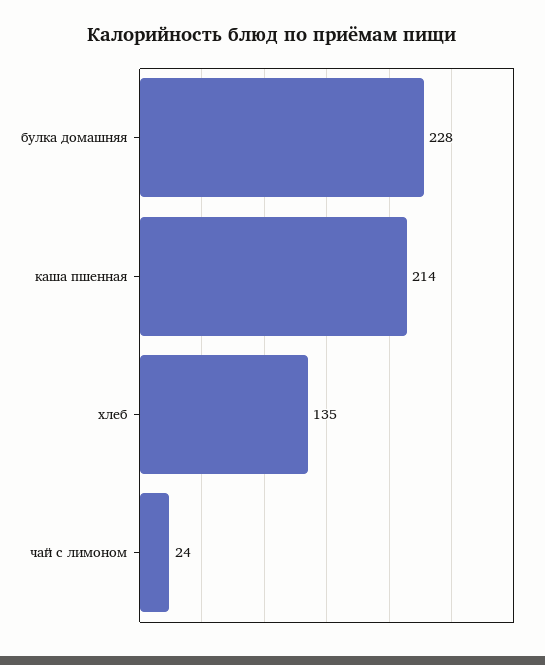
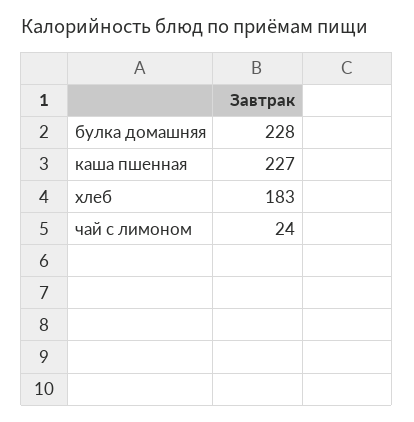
каша пшенная: 214 -> 227
хлеб: 135 -> 183

